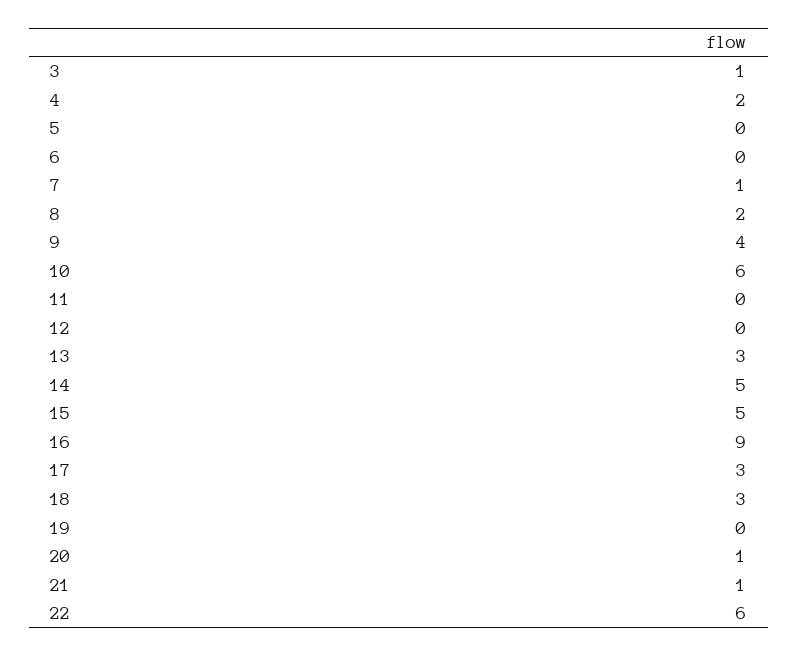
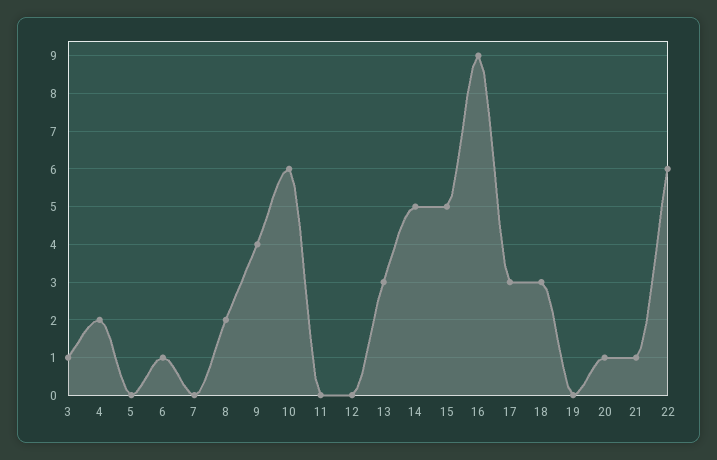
6: 0 -> 1
7: 1 -> 0

